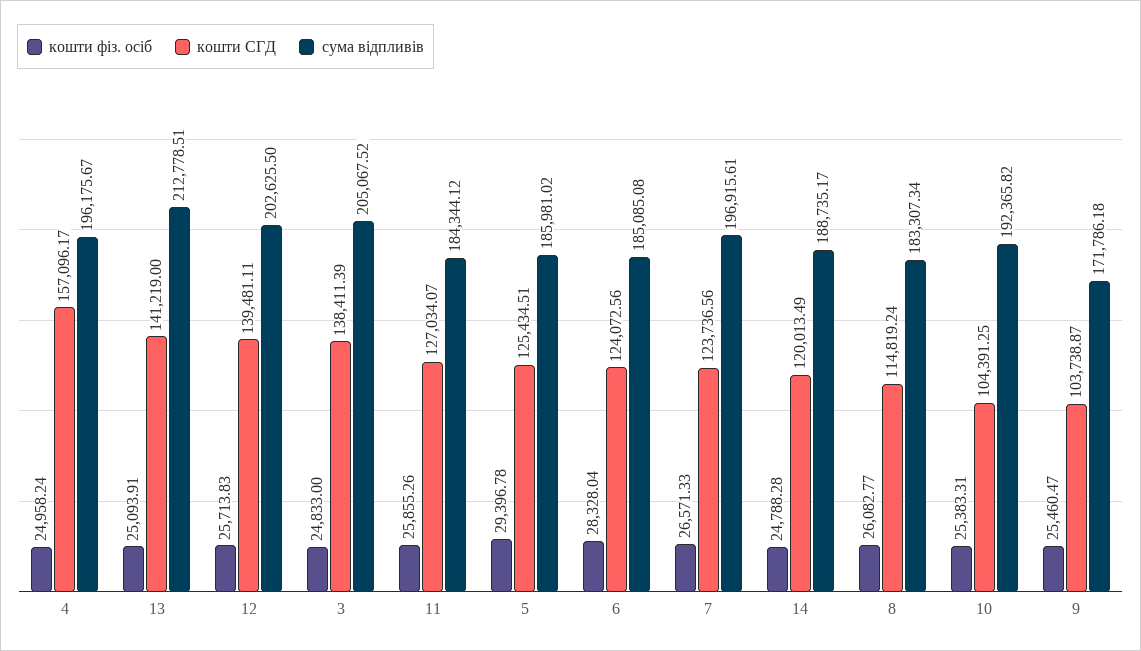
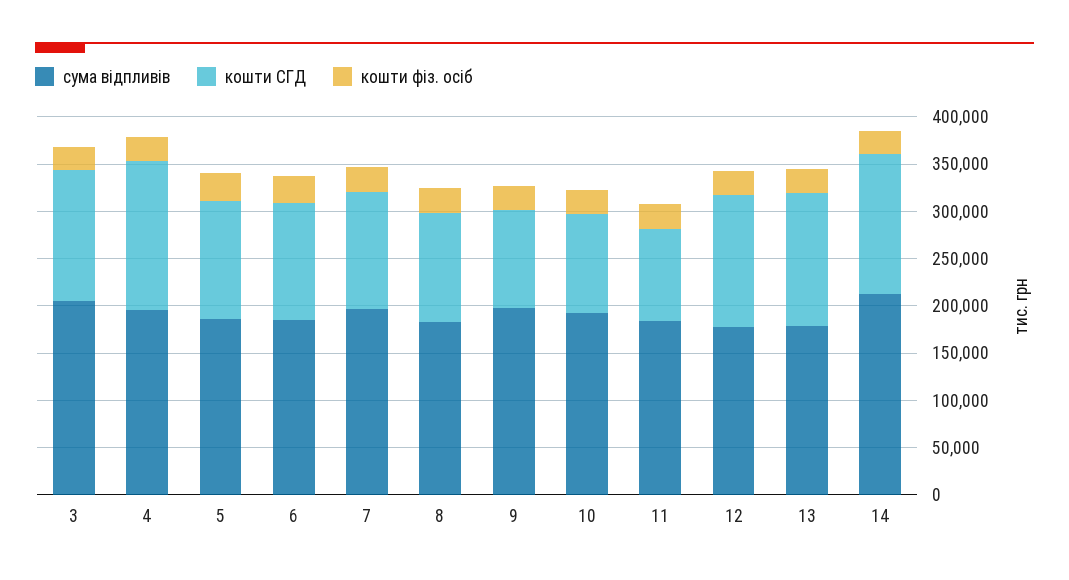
сума відпливів, 13: 212778.51 -> 180000
сума відпливів, 12: 202625.5 -> 180000
кошти СГД, 11: 127034.07 -> 100000
кошти СГД, 14: 120013.49 -> 150000
сума відпливів, 14: 188735.17 -> 210000
сума відпливів, 9: 171786.18 -> 200000

